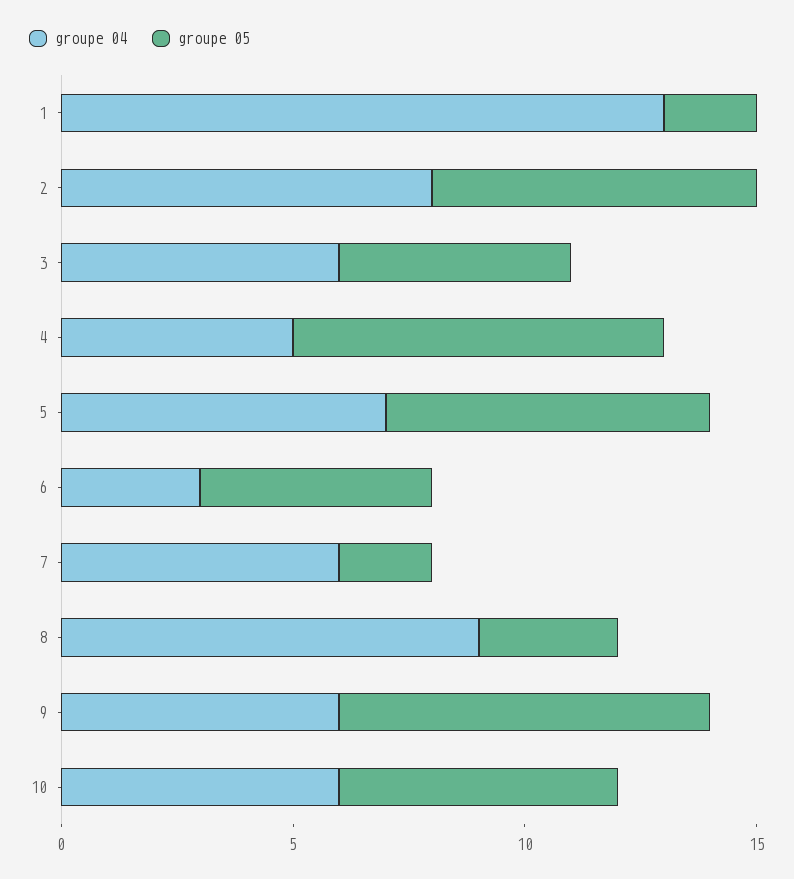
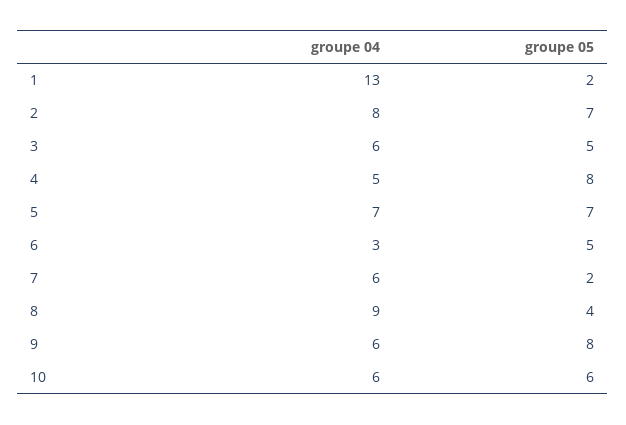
groupe 05, 8: 3 -> 4

